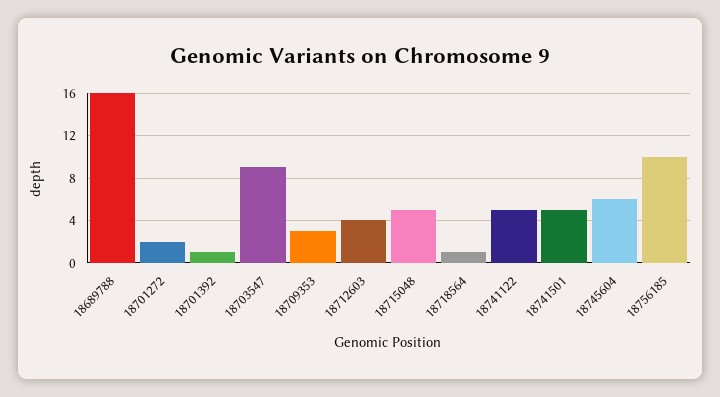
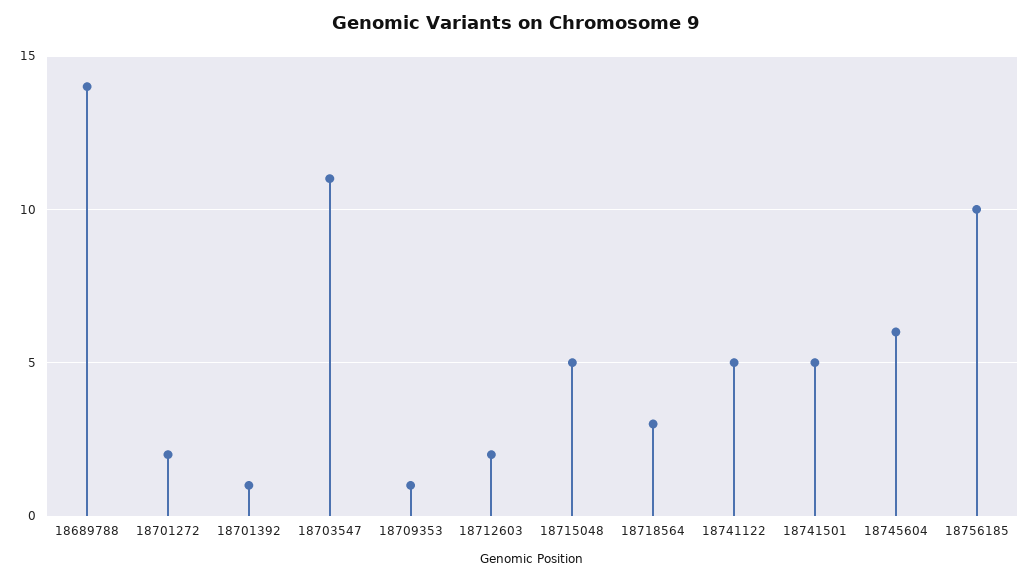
18689788: 16 -> 14
18703547: 9 -> 11
18709353: 3 -> 1
18712603: 4 -> 2
18718564: 1 -> 3

